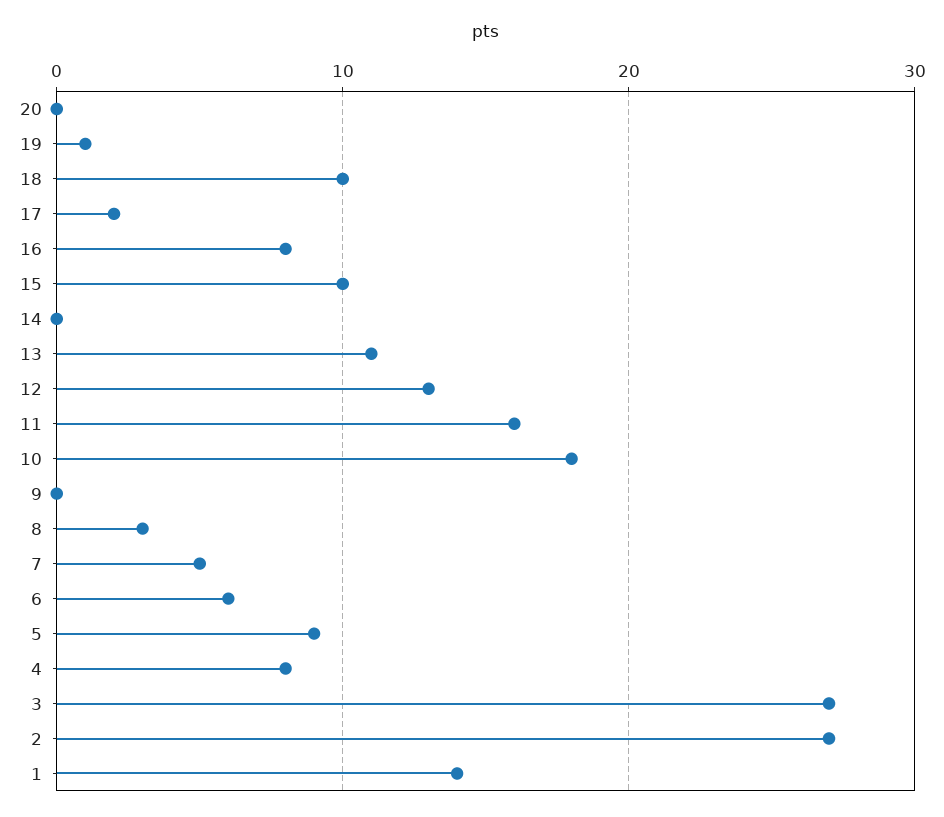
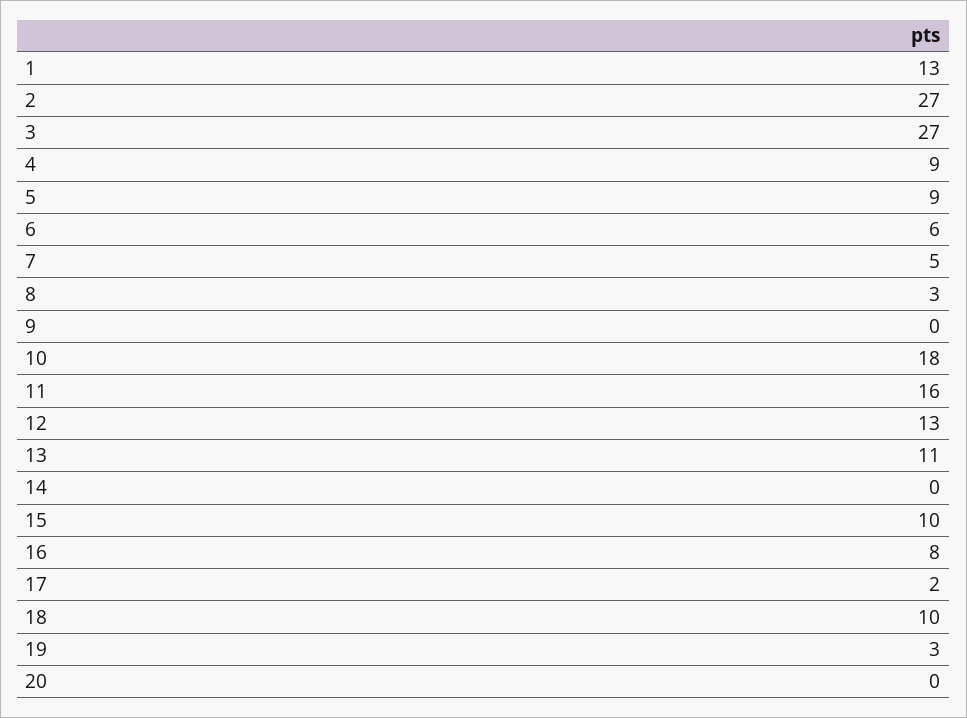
19: 1 -> 3
4: 8 -> 9
1: 14 -> 13

